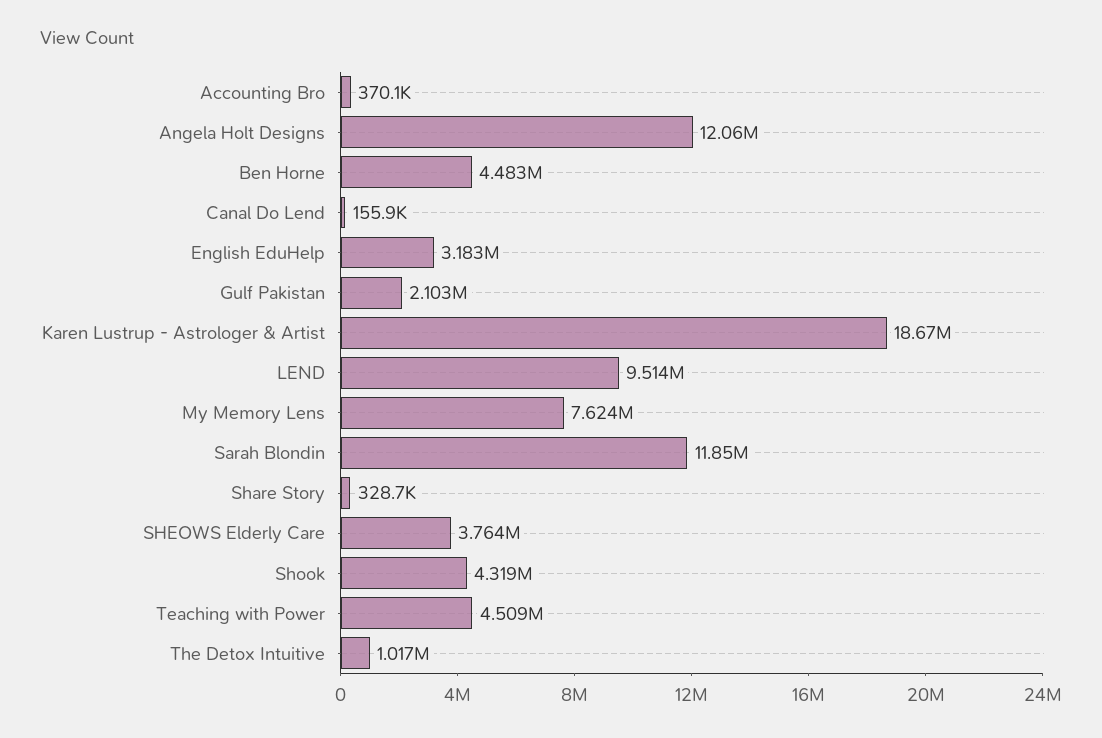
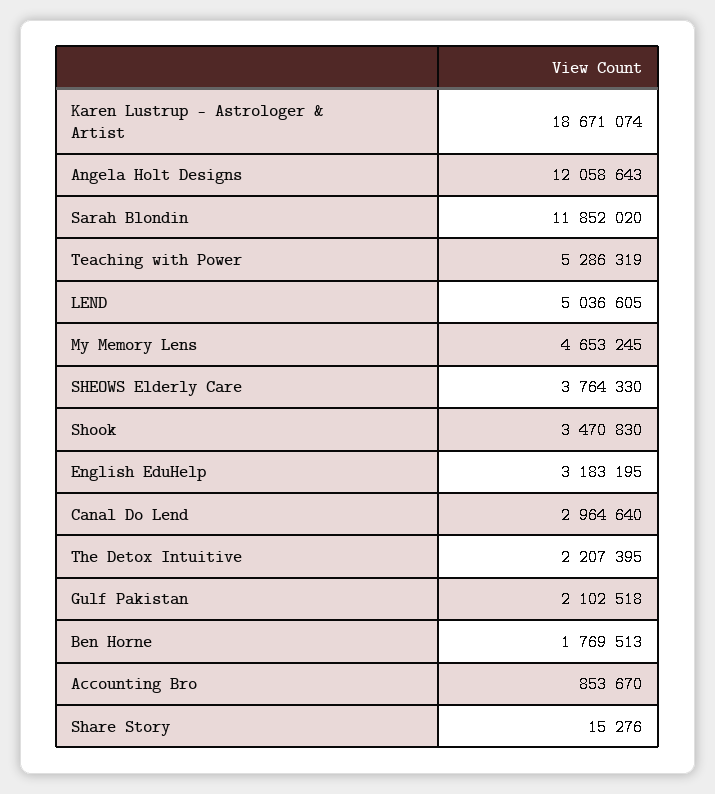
Accounting Bro: 370100 -> 853670
Ben Horne: 4483000 -> 1769513
Canal Do Lend: 155900 -> 2964640
LEND: 9514000 -> 5036605
My Memory Lens: 7624000 -> 4653245
Share Story: 328700 -> 15276
Shook: 4319000 -> 3470830
Teaching with Power: 4509000 -> 5286319
The Detox Intuitive: 1017000 -> 2207395

